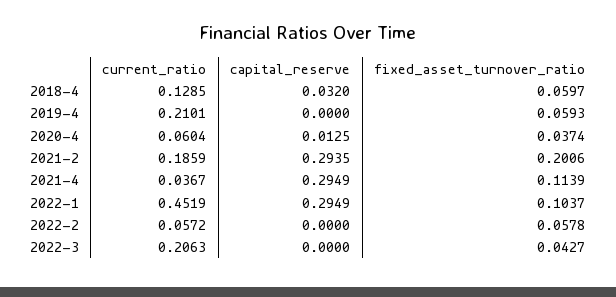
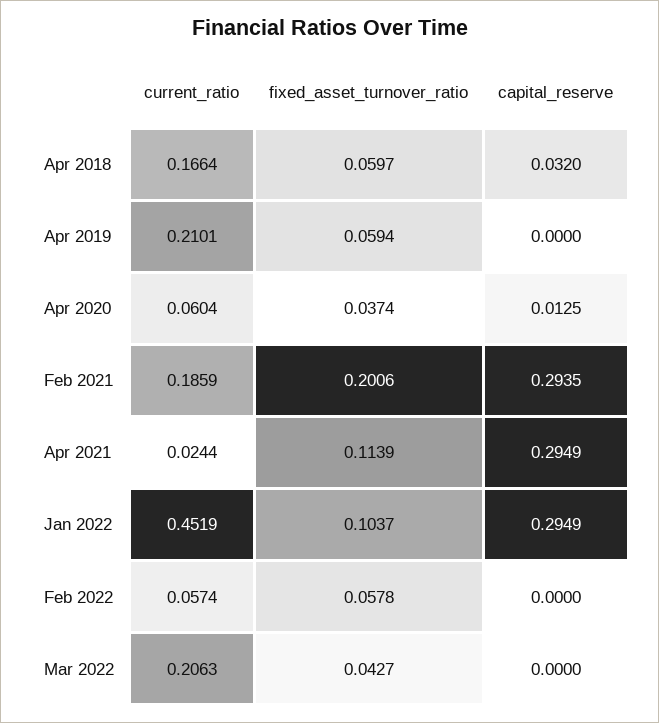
current_ratio, 2018-4: 0.1285 -> 0.1664
fixed_asset_turnover_ratio, 2019-4: 0.0593 -> 0.0594
current_ratio, 2021-4: 0.0367 -> 0.0244
current_ratio, 2022-2: 0.0572 -> 0.0574

